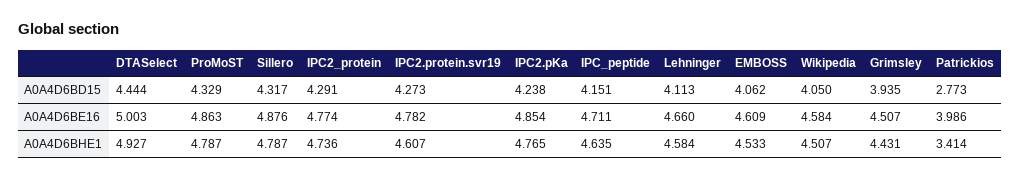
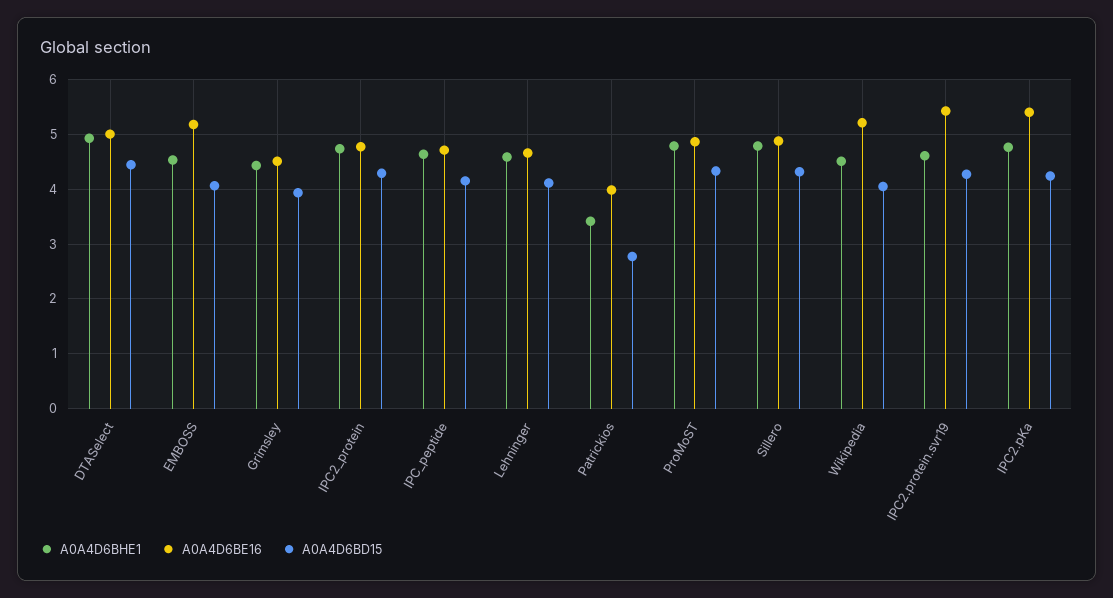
A0A4D6BE16, IPC2.protein.svr19: 4.782 -> 5.4
A0A4D6BE16, IPC2.pKa: 4.854 -> 5.4
A0A4D6BE16, EMBOSS: 4.609 -> 5.2
A0A4D6BE16, Wikipedia: 4.584 -> 5.2

